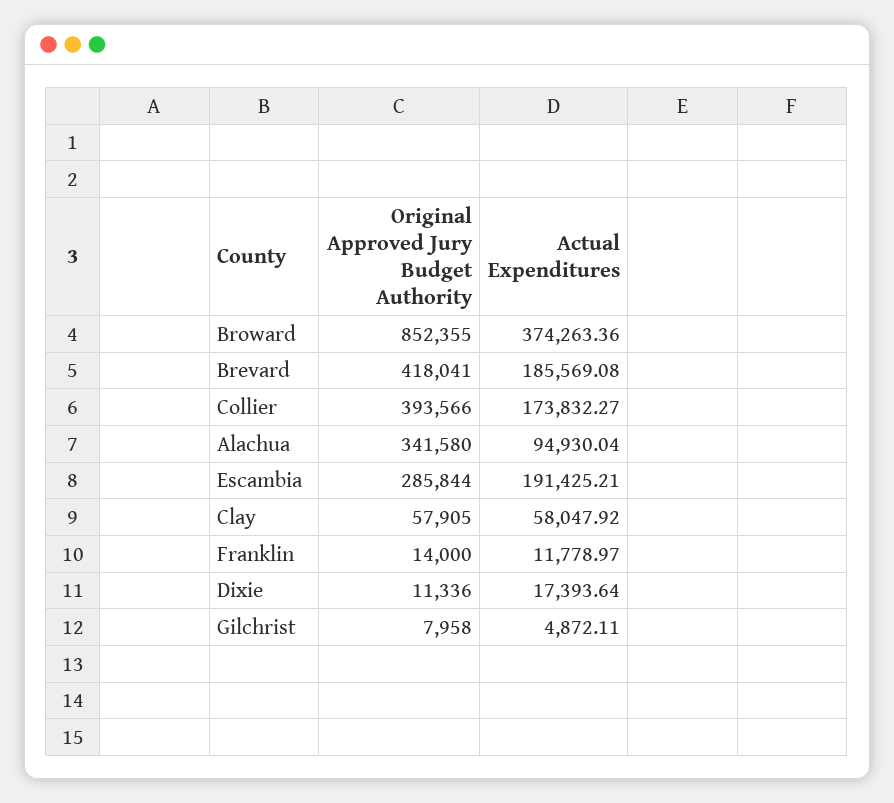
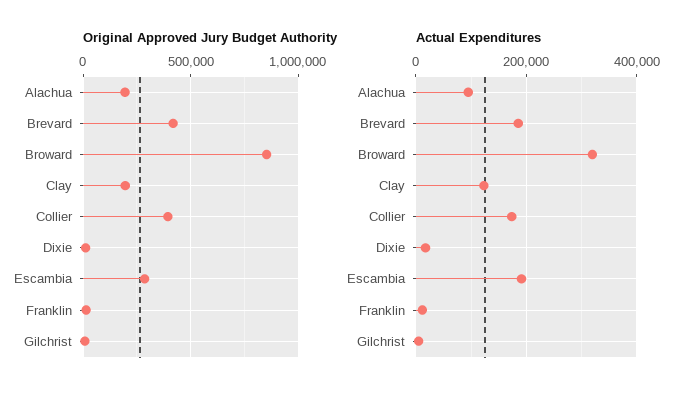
Actual Expenditures, Broward: 374263.36 -> 320000
Original Approved Jury Budget Authority, Alachua: 341580 -> 200000
Original Approved Jury Budget Authority, Clay: 57905 -> 200000
Actual Expenditures, Clay: 58047.92 -> 120000

